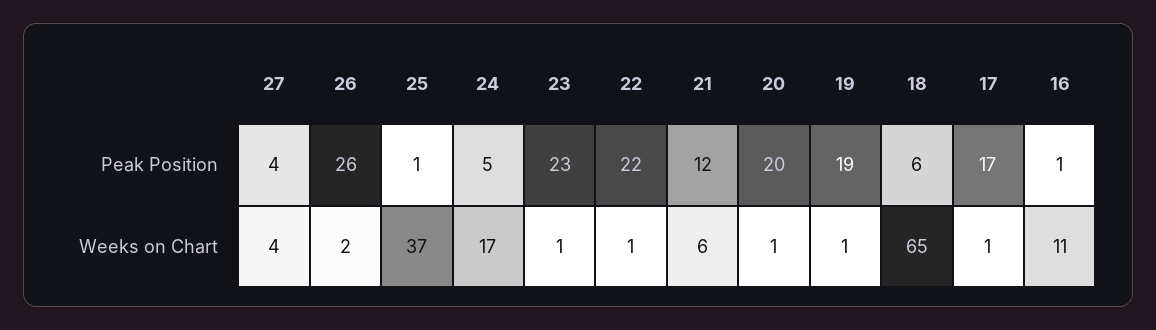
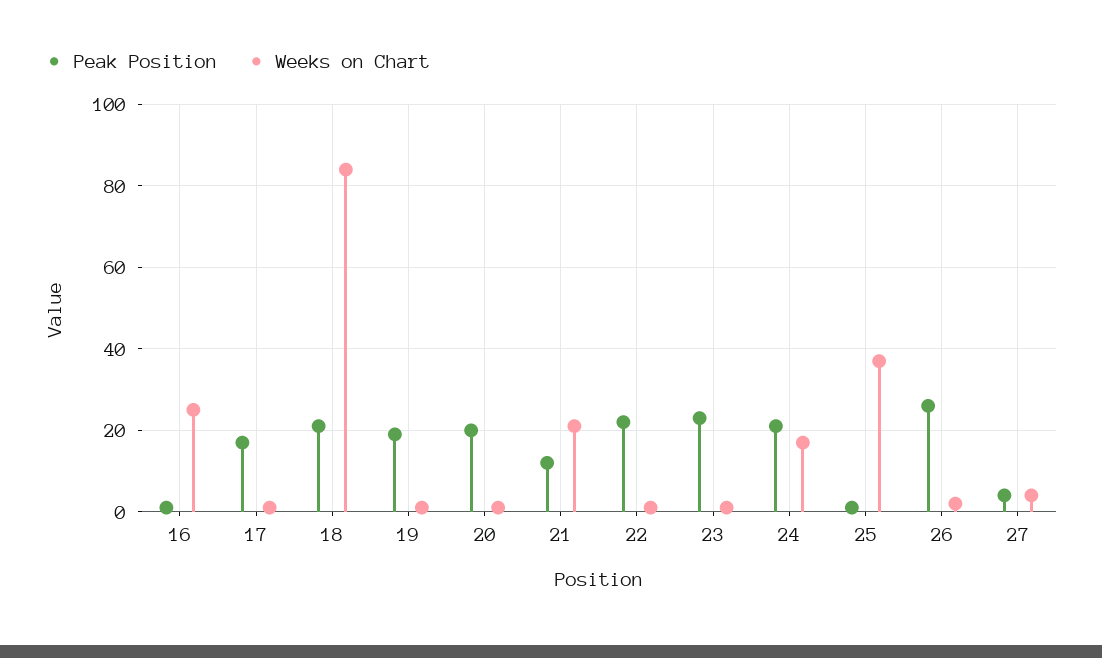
Peak Position, 24: 5 -> 20
Peak Position, 18: 6 -> 20
Weeks on Chart, 21: 6 -> 20
Weeks on Chart, 18: 65 -> 85
Weeks on Chart, 16: 11 -> 25

